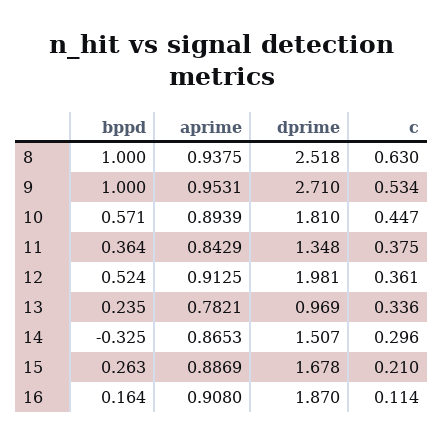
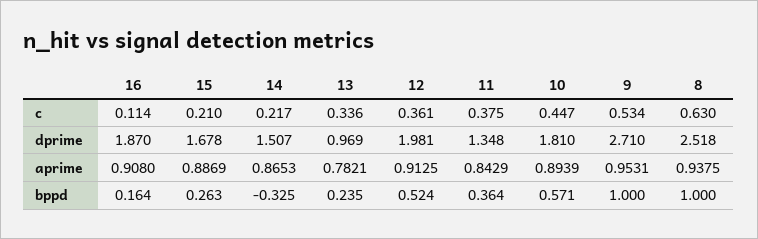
c, 14: 0.296 -> 0.217

